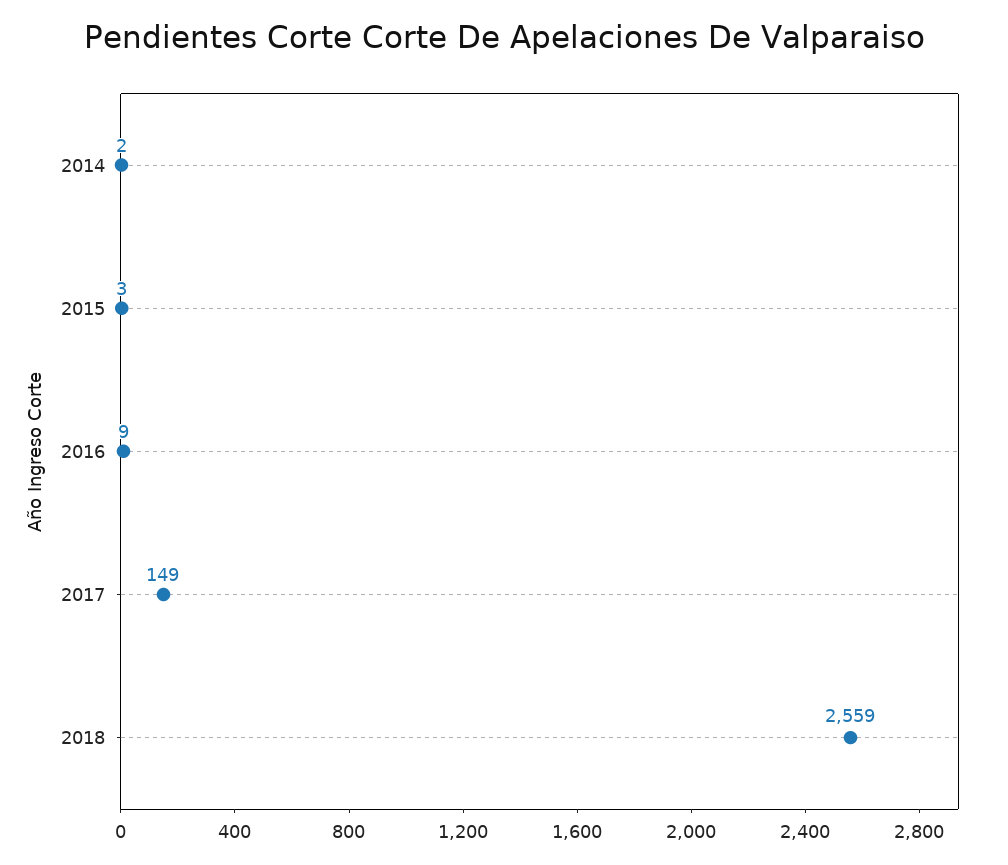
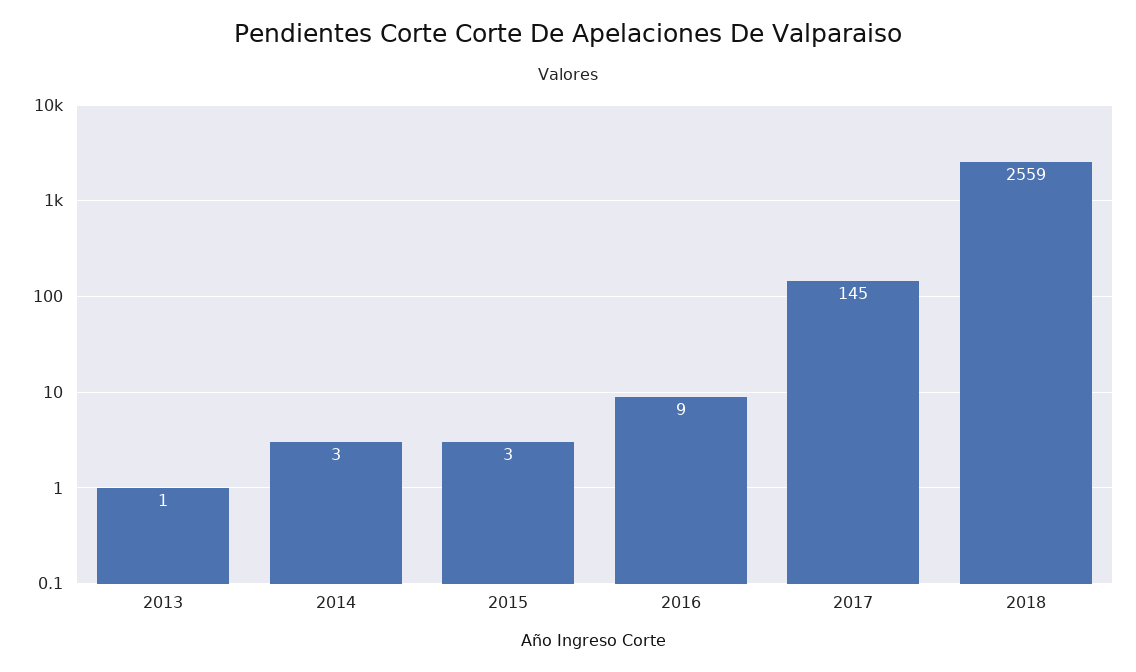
2014: 2 -> 3
2017: 149 -> 145
2013: none -> 1

